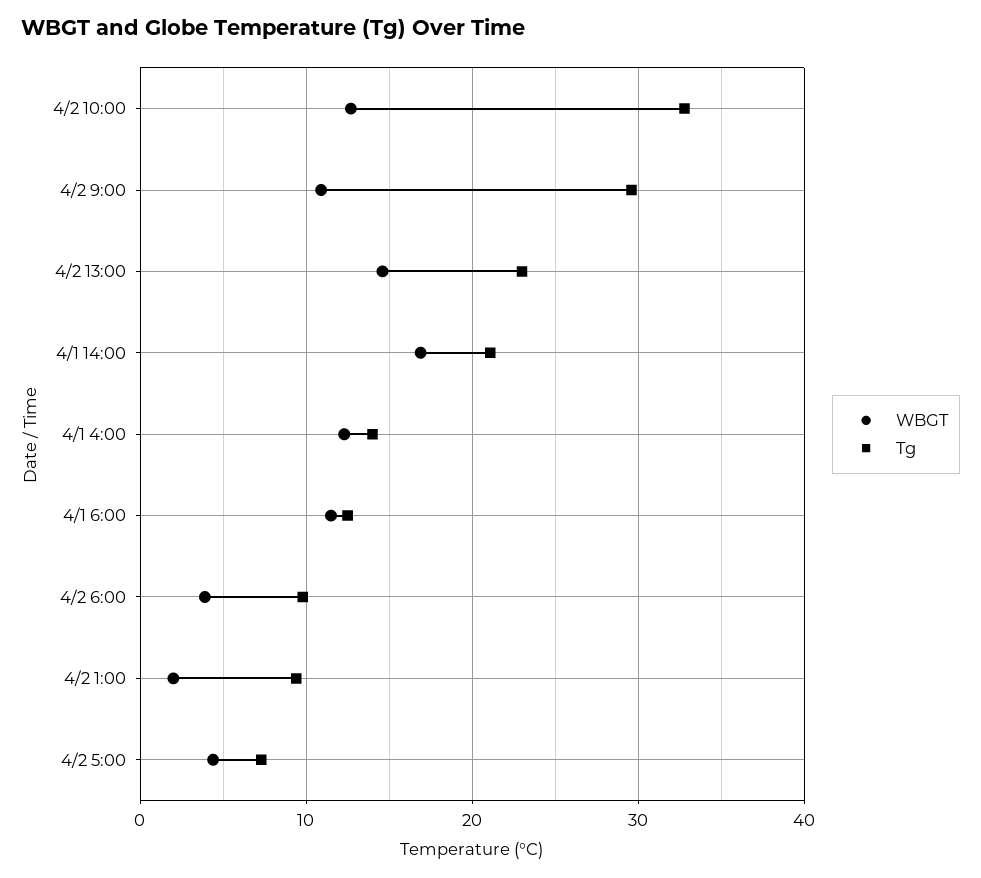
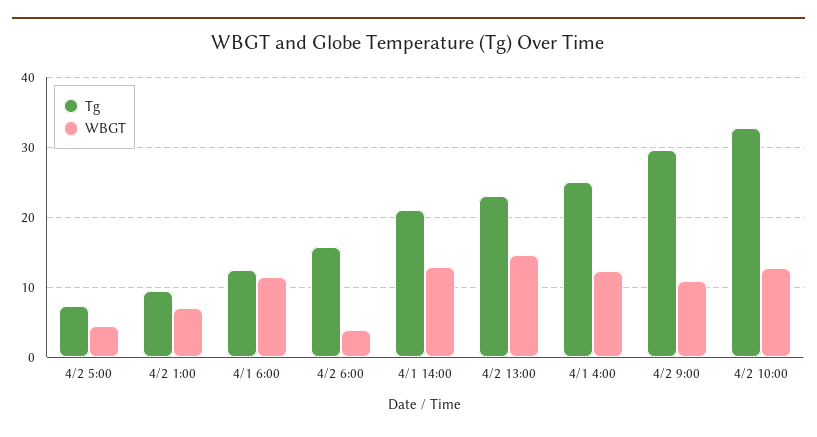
WBGT, 4/1 14:00: 17 -> 13
Tg, 4/1 4:00: 14 -> 25
Tg, 4/2 6:00: 10 -> 16
WBGT, 4/2 1:00: 2 -> 7

